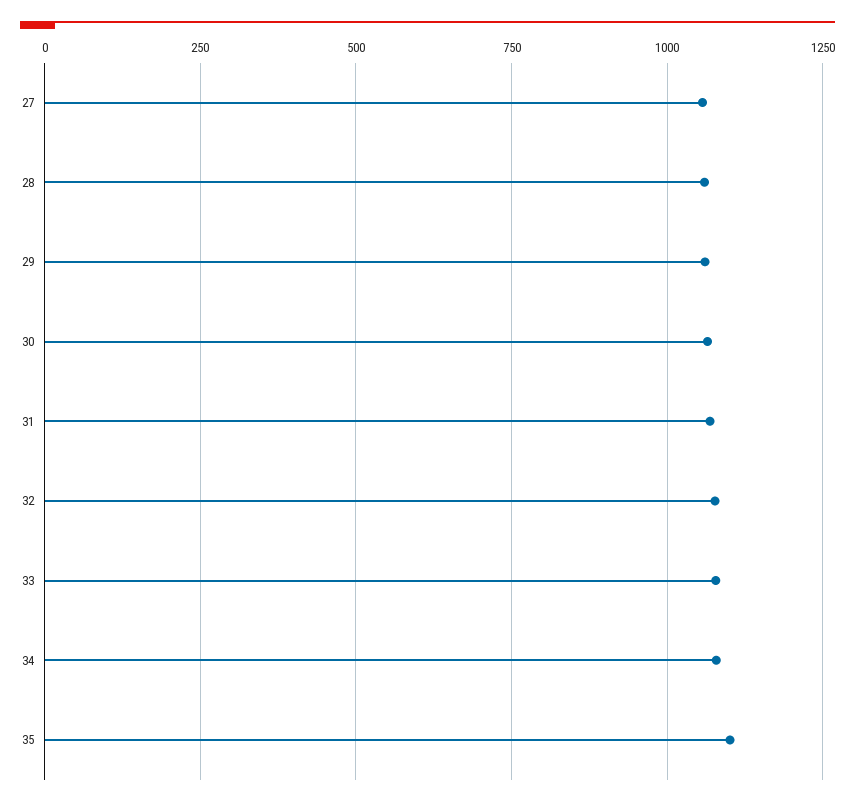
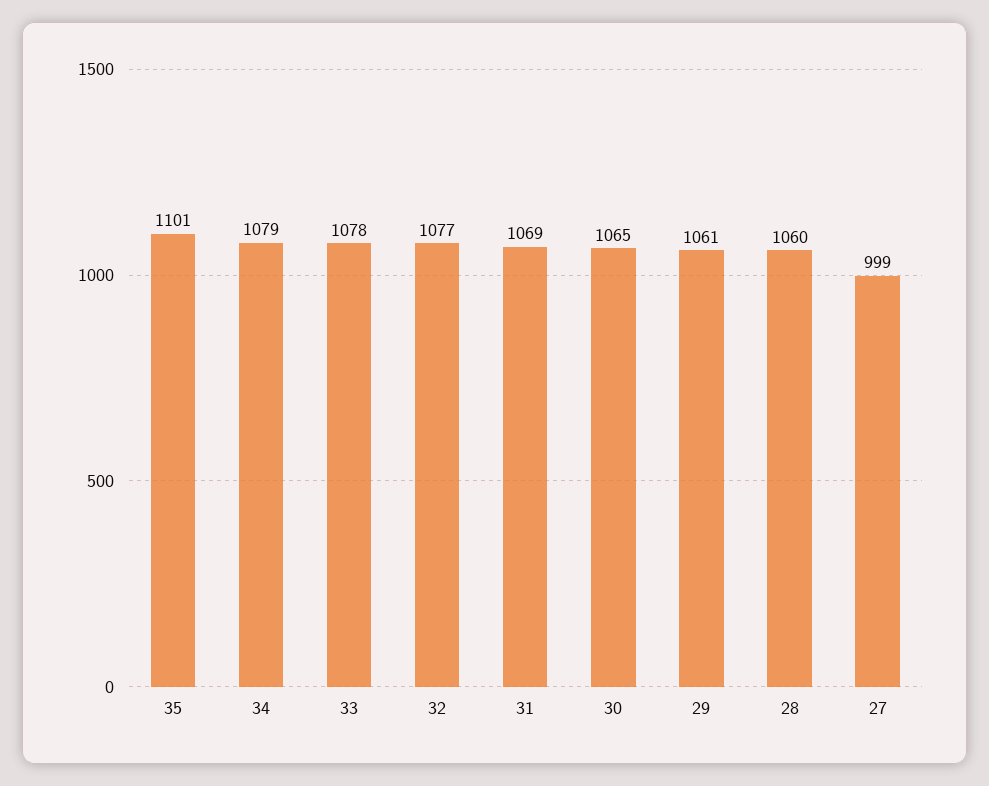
27: 1050 -> 999

